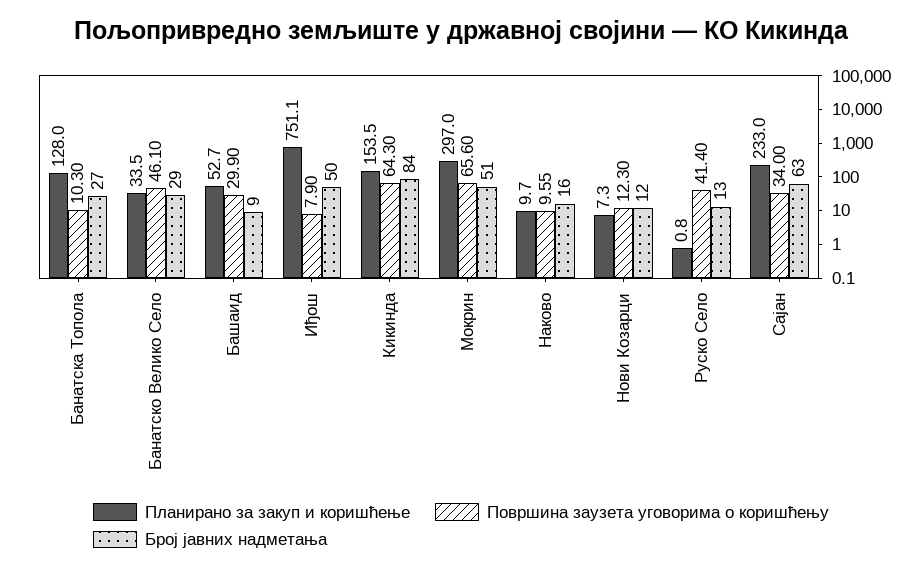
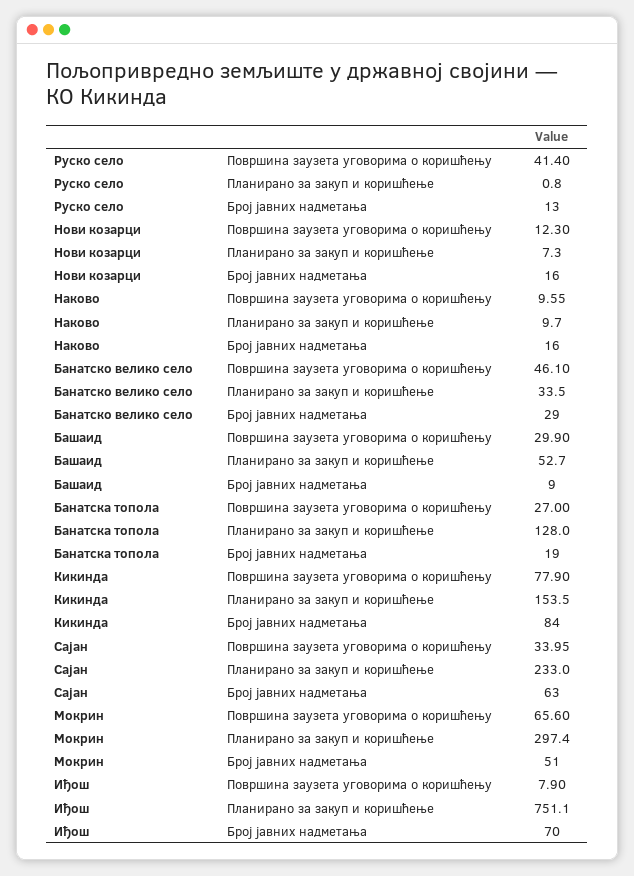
Површина заузета уговорима о коришћењу, Банатска Топола: 10.3 -> 27
Број јавних надметања, Банатска Топола: 27 -> 19
Број јавних надметања, Иђош: 50 -> 70
Површина заузета уговорима о коришћењу, Кикинда: 64.3 -> 77.9
Планирано за закуп и коришћење, Мокрин: 297 -> 297.4
Број јавних надметања, Нови Козарци: 12 -> 16
Површина заузета уговорима о коришћењу, Сајан: 34 -> 33.95

